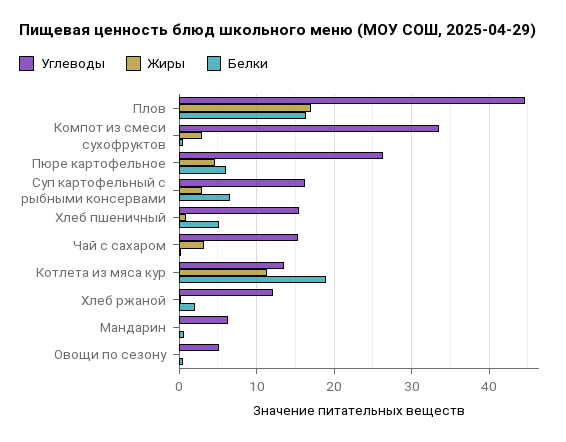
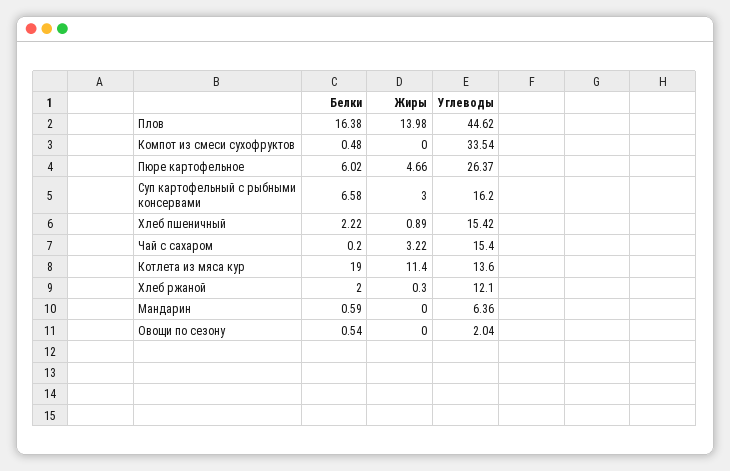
Жиры, Плов: 17 -> 13.98
Жиры, Компот из смеси сухофруктов: 3 -> 0
Белки, Хлеб пшеничный: 5 -> 2.22
Углеводы, Овощи по сезону: 5 -> 2.04

